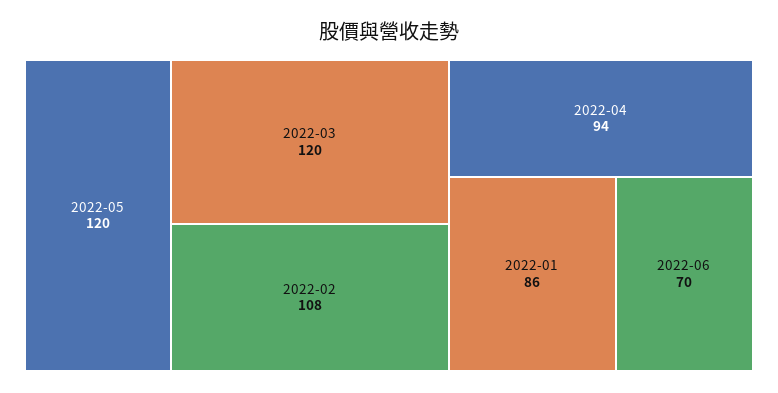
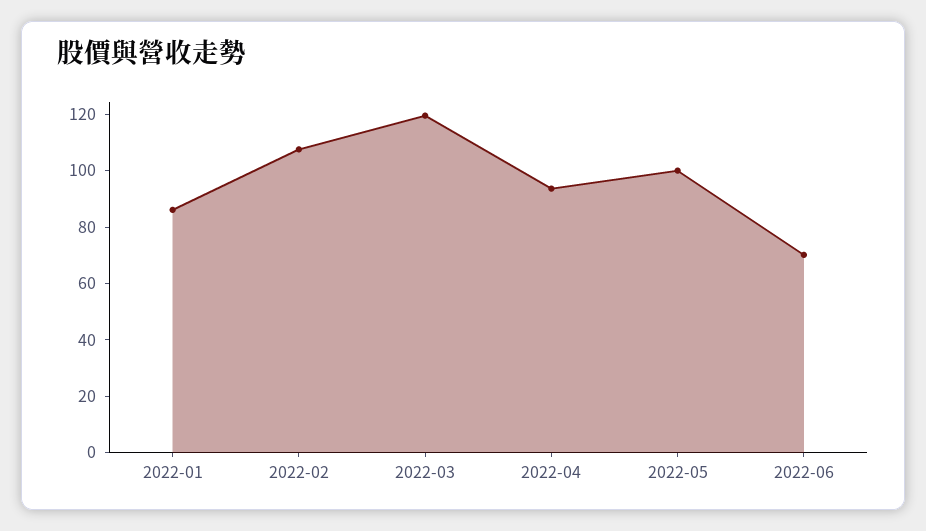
2022-05: 120 -> 100

